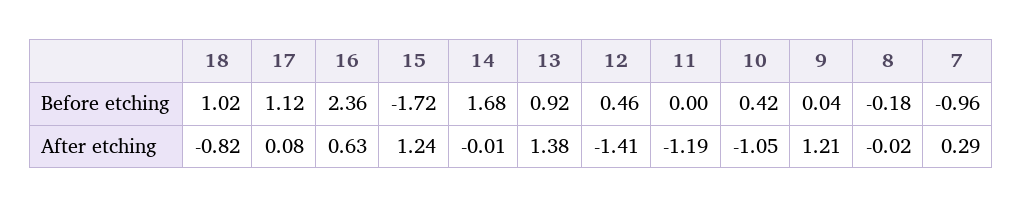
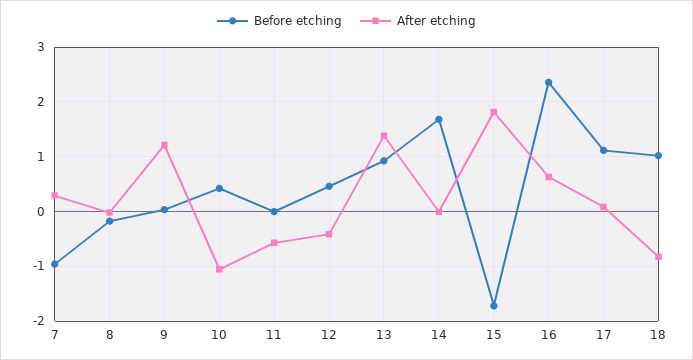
After etching, 15: 1.24 -> 1.8
After etching, 12: -1.41 -> -0.4
After etching, 11: -1.19 -> -0.6

